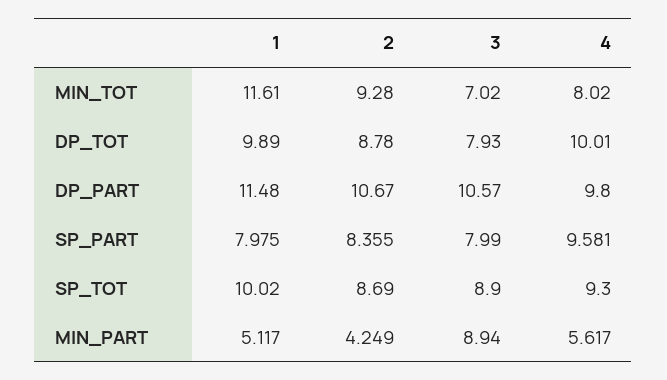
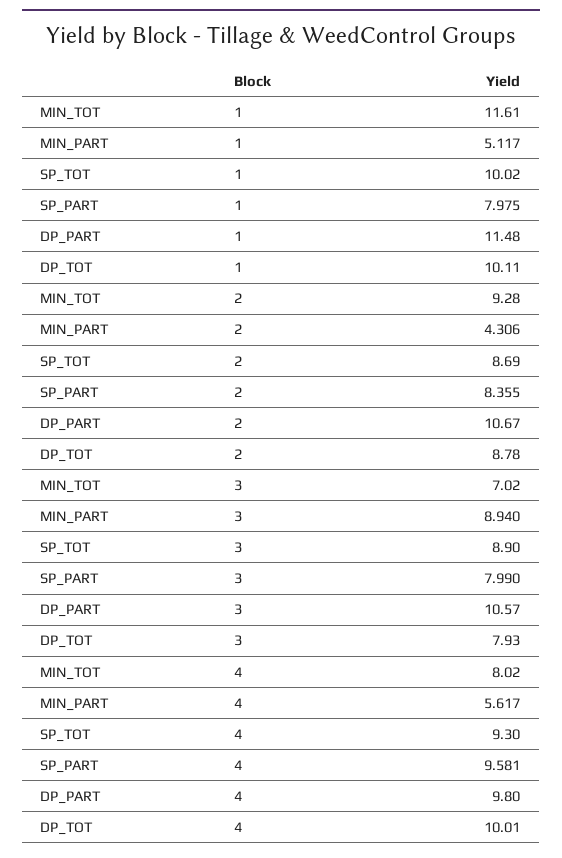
1, DP_TOT: 9.89 -> 10.11
2, MIN_PART: 4.249 -> 4.306

